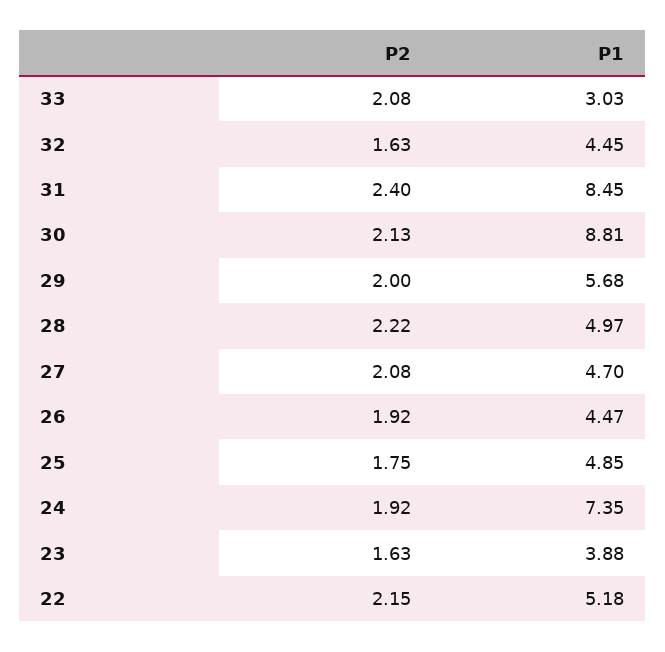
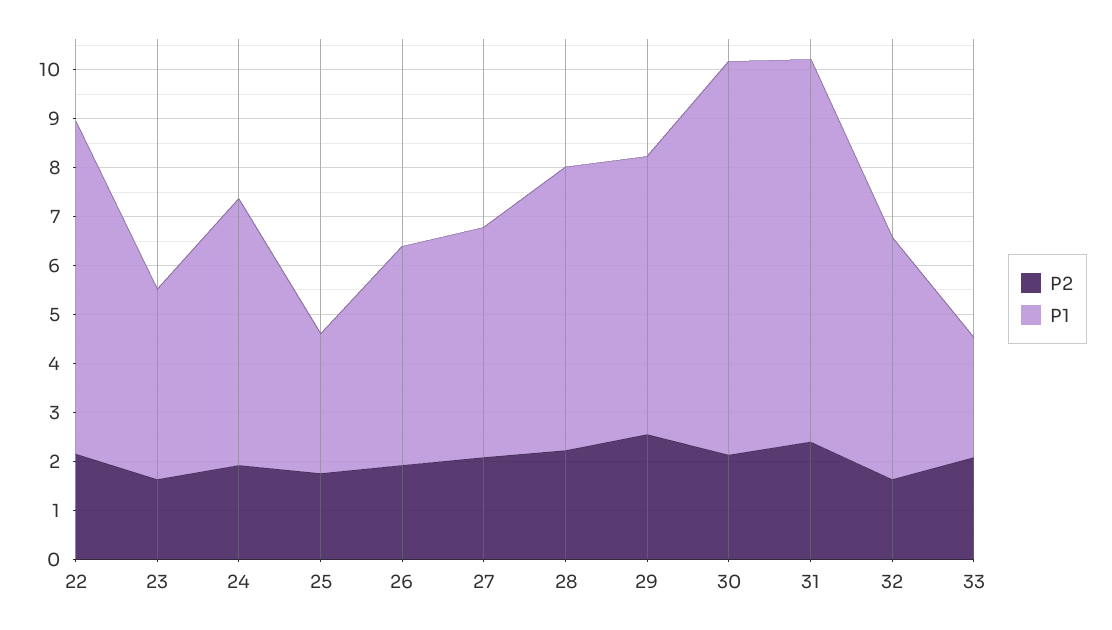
P1, 33: 3.03 -> 2.4
P1, 32: 4.45 -> 5
P1, 31: 8.45 -> 7.8
P1, 30: 8.81 -> 8
P2, 29: 2 -> 2.6
P1, 28: 4.97 -> 5.8
P1, 25: 4.85 -> 2.8
P1, 24: 7.35 -> 5.4
P1, 22: 5.18 -> 6.8

